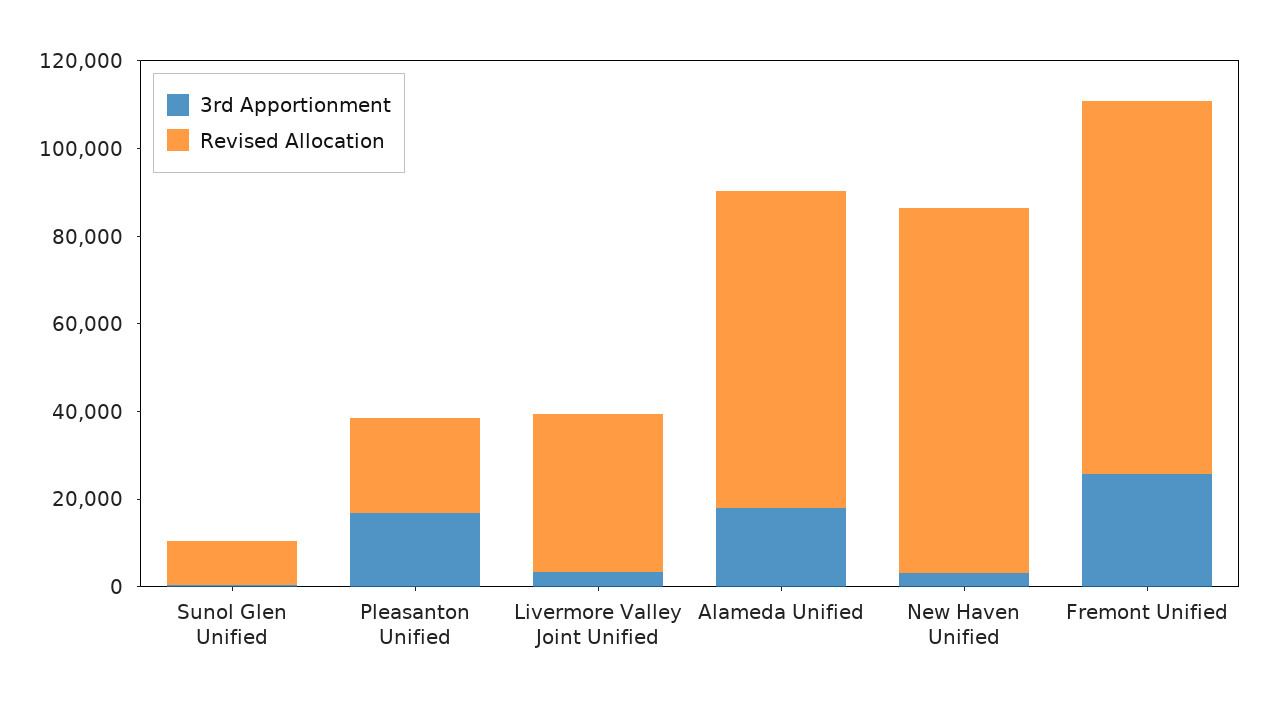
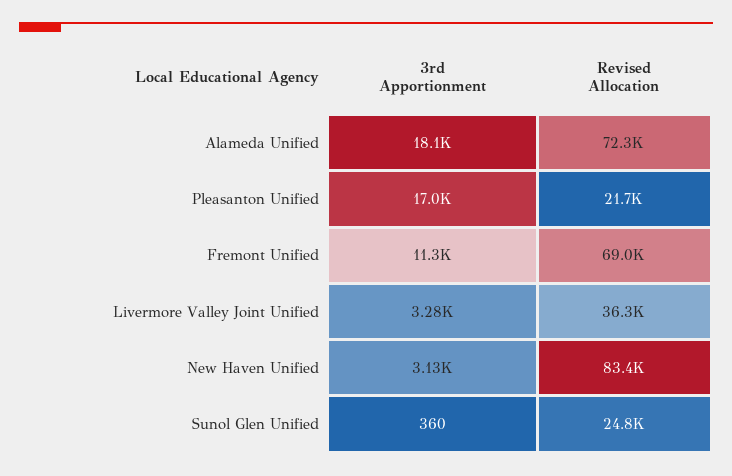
Revised Allocation, Sunol Glen Unified: 10000 -> 24800
3rd Apportionment, Fremont Unified: 25000 -> 11300
Revised Allocation, Fremont Unified: 85000 -> 69000

